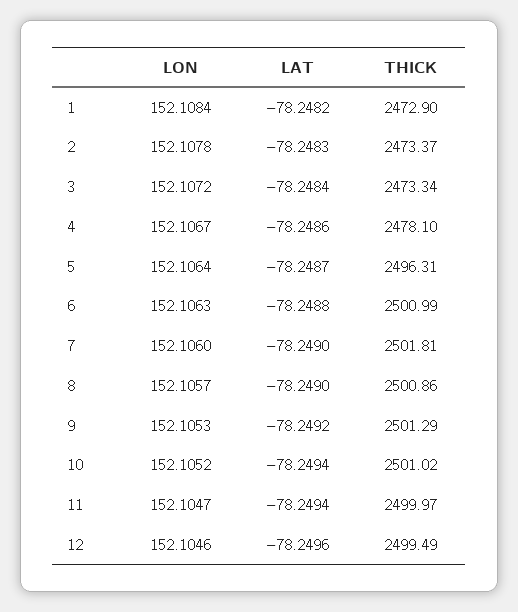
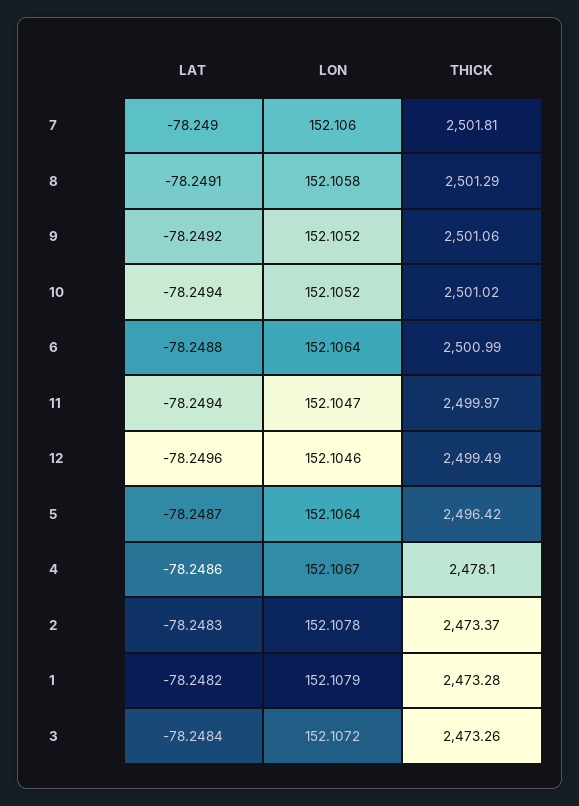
LON, 1: 152.1084 -> 152.1079
THICK, 1: 2472.9 -> 2473.28
THICK, 3: 2473.34 -> 2473.26
THICK, 5: 2496.31 -> 2496.42
LON, 6: 152.1063 -> 152.1064
LON, 8: 152.1057 -> 152.1058
LAT, 8: -78.249 -> -78.2491
THICK, 8: 2500.86 -> 2501.29
LON, 9: 152.1053 -> 152.1052
THICK, 9: 2501.29 -> 2501.06

